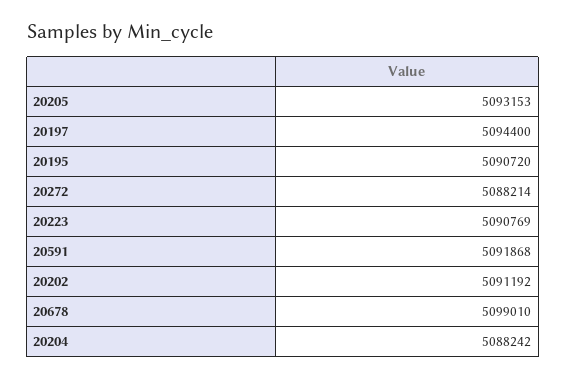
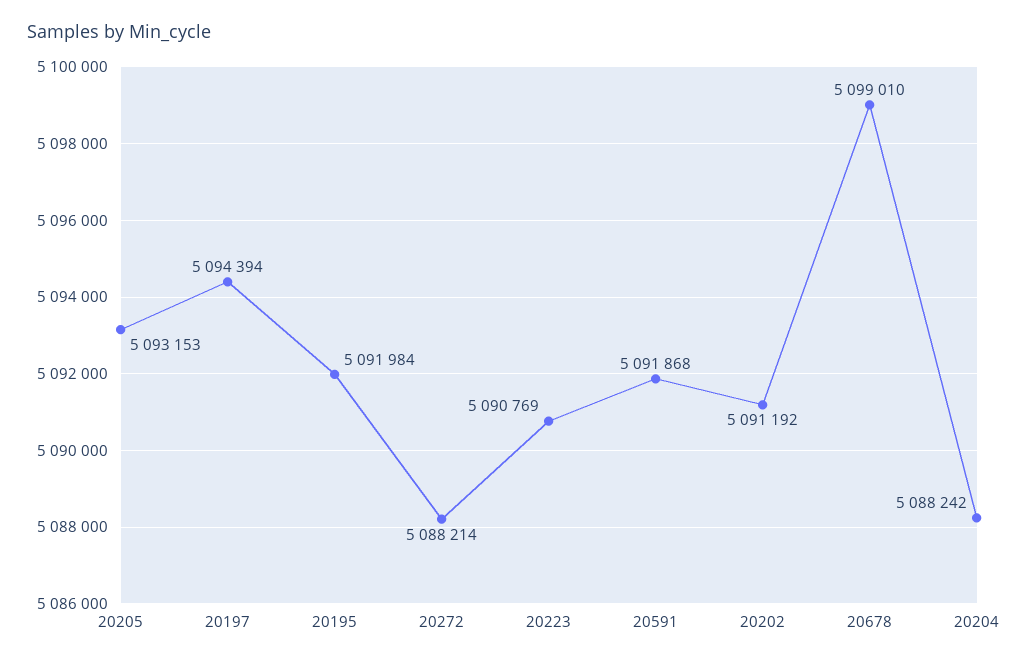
20197: 5094400 -> 5094394
20195: 5090720 -> 5091984

